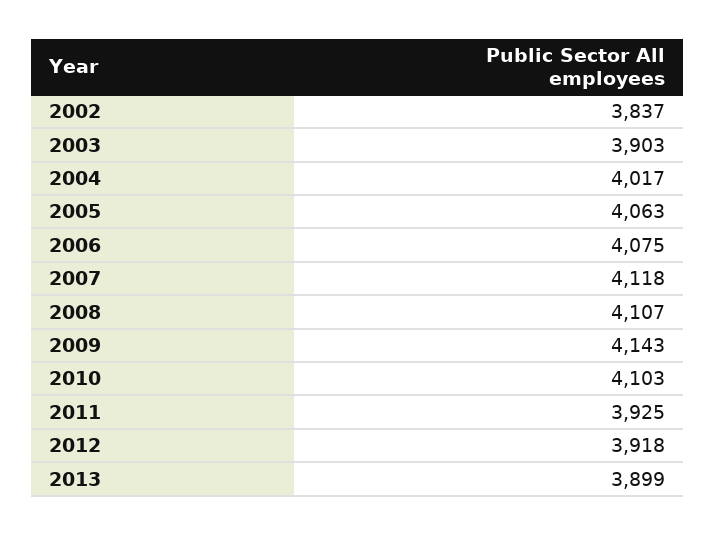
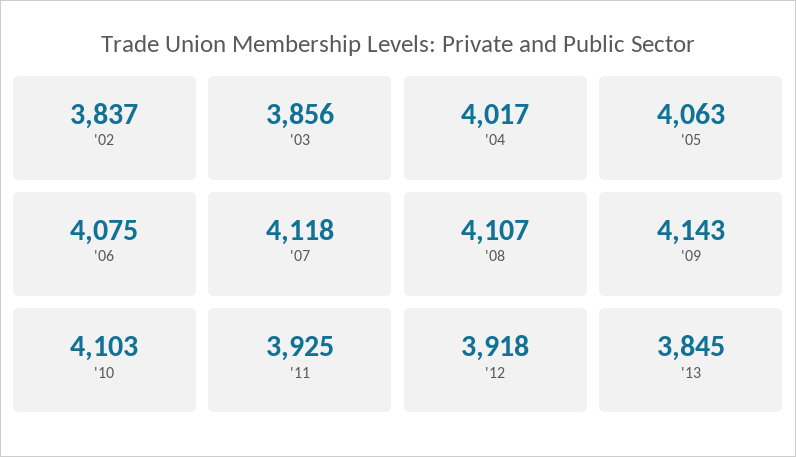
2003: 3903 -> 3856
2013: 3899 -> 3845

